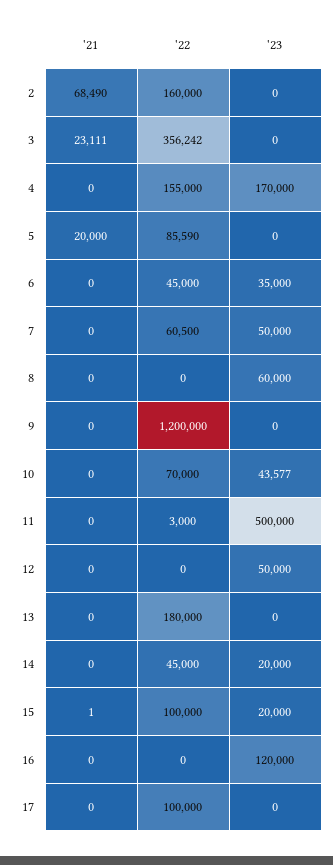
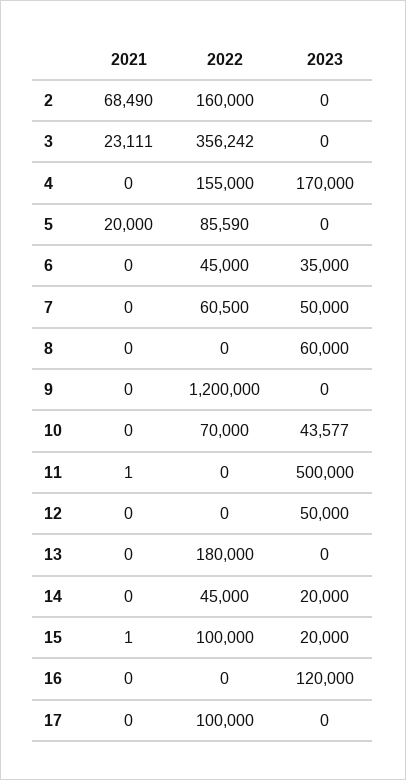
'21, 11: 0 -> 1
'22, 11: 3000 -> 0

